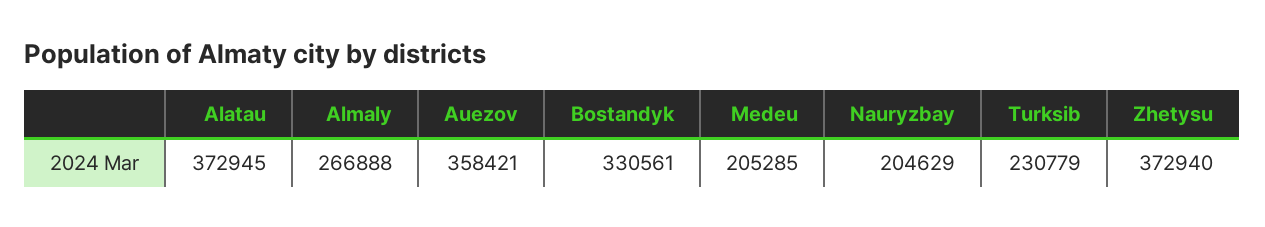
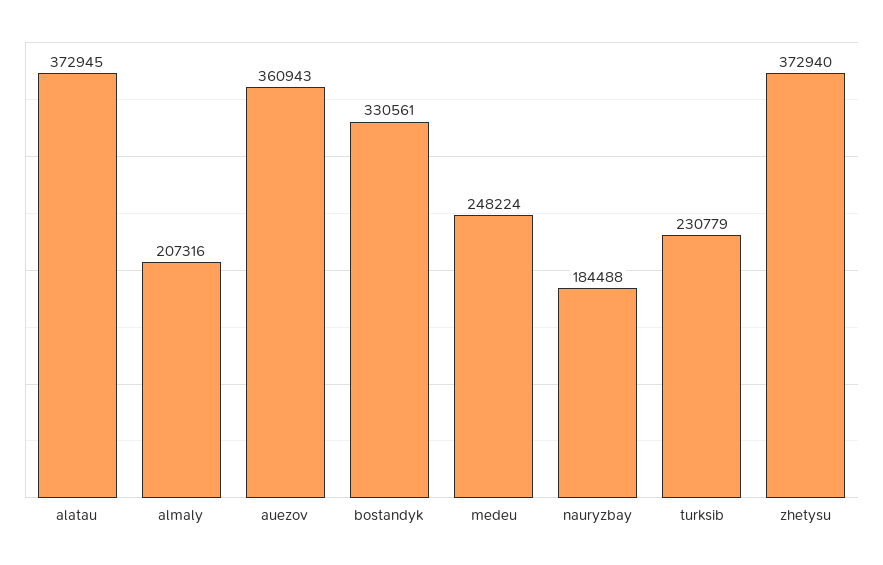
Almaly: 266888 -> 207316
Auezov: 358421 -> 360943
Medeu: 205285 -> 248224
Nauryzbay: 204629 -> 184488

